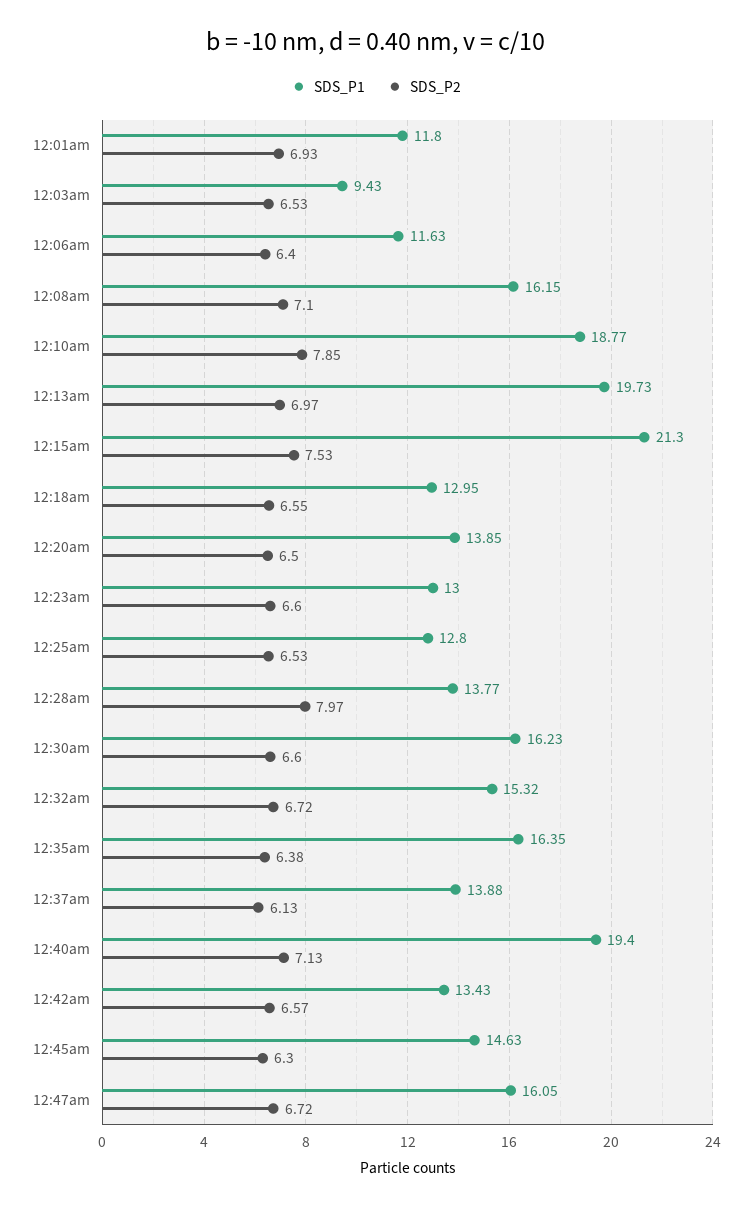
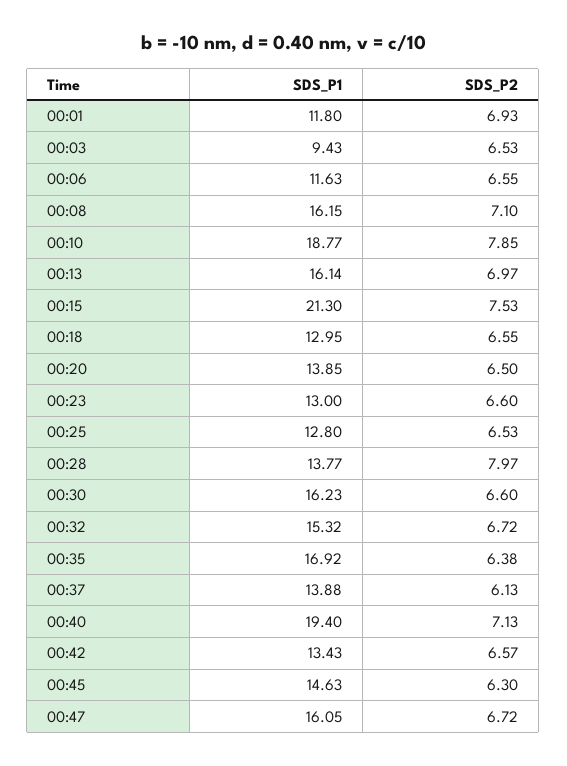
SDS_P2, 12:06am: 6.4 -> 6.55
SDS_P1, 12:13am: 19.73 -> 16.14
SDS_P1, 12:35am: 16.35 -> 16.92

